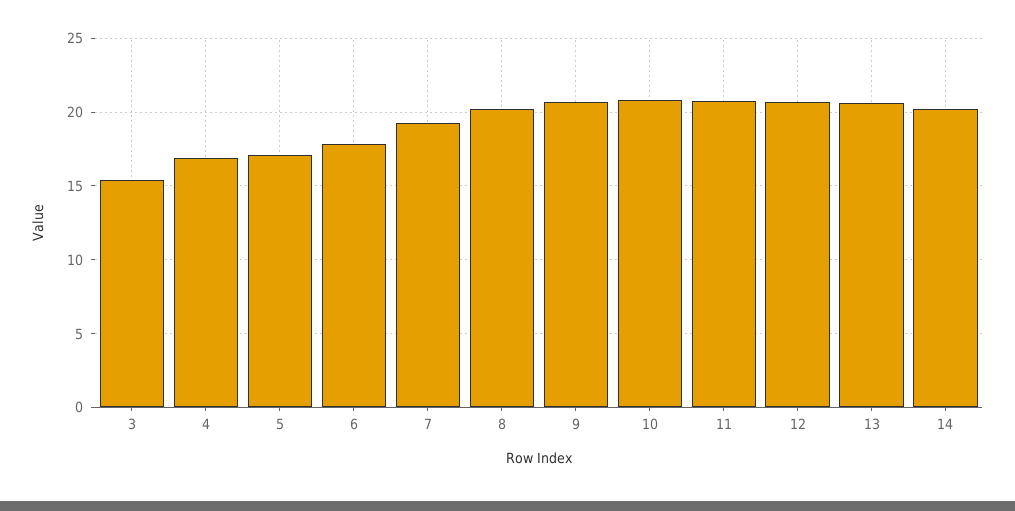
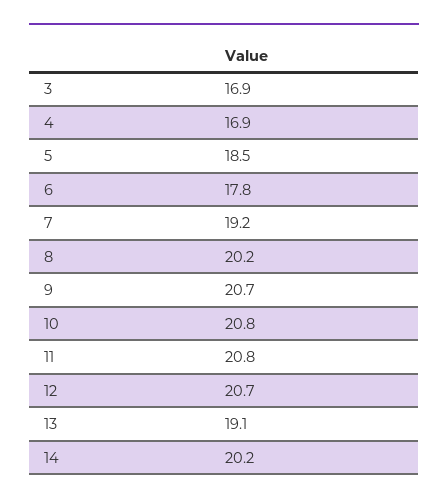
3: 15.5 -> 16.9
5: 17 -> 18.5
13: 20.5 -> 19.1

